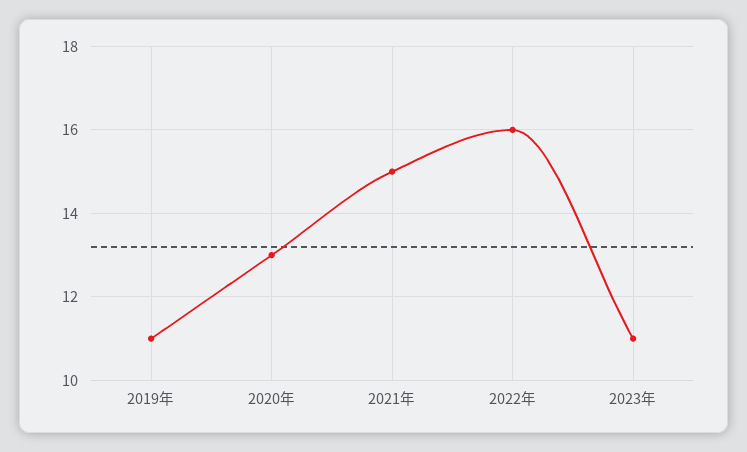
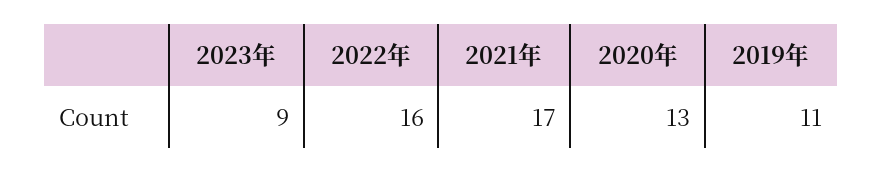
2021年: 15 -> 17
2023年: 11 -> 9

